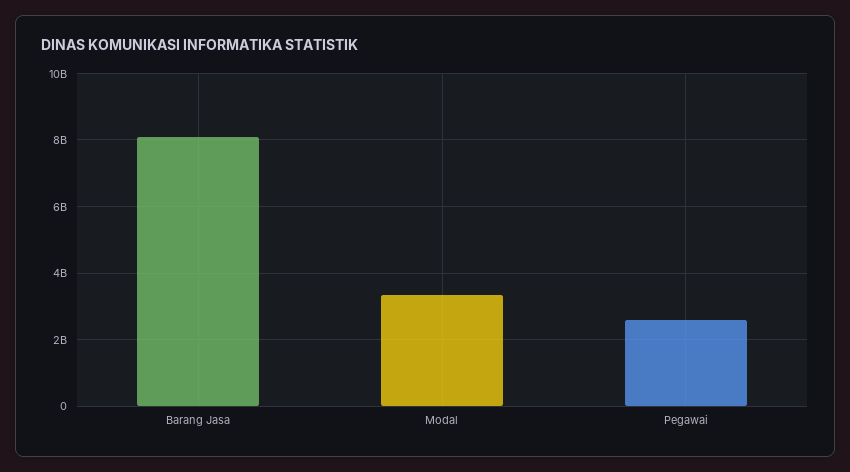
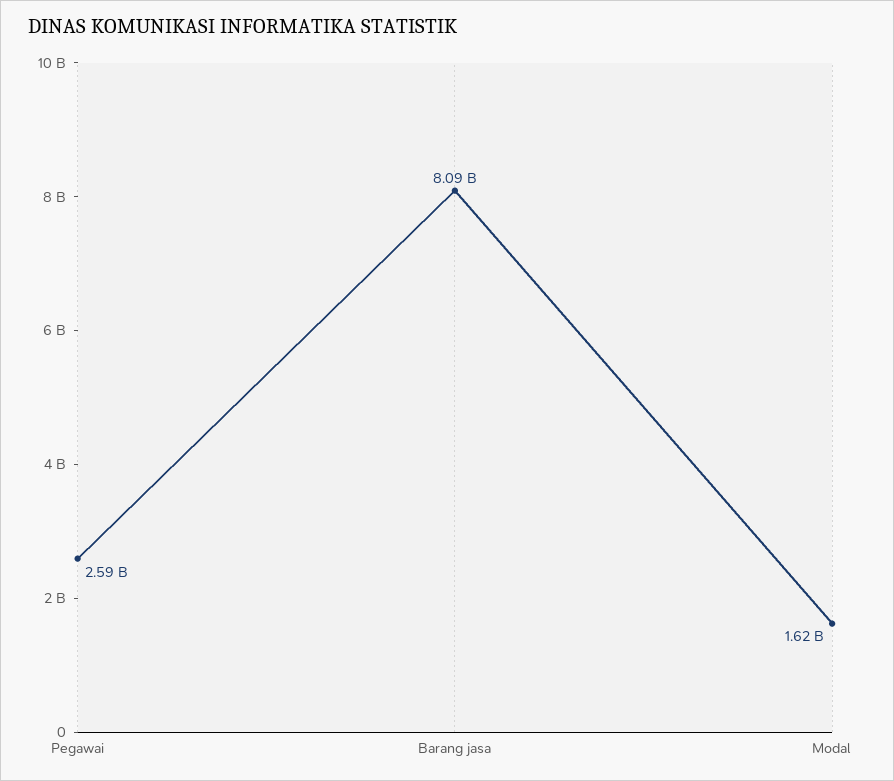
Modal: 3400000000 -> 1620000000

